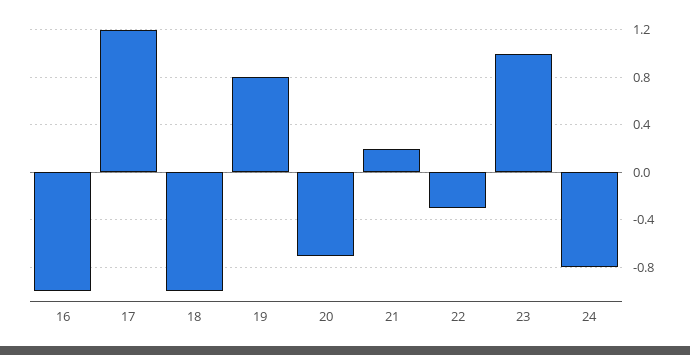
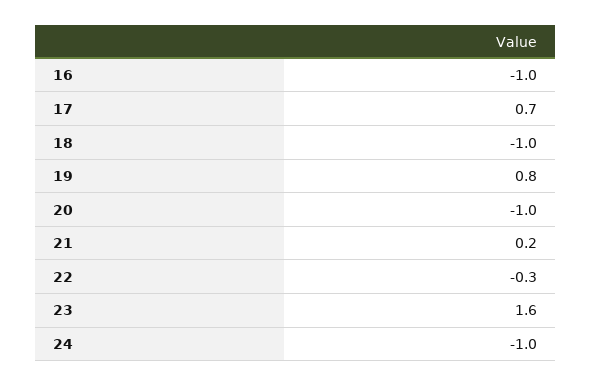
17: 1.2 -> 0.7
20: -0.7 -> -1
23: 1 -> 1.6
24: -0.8 -> -1

